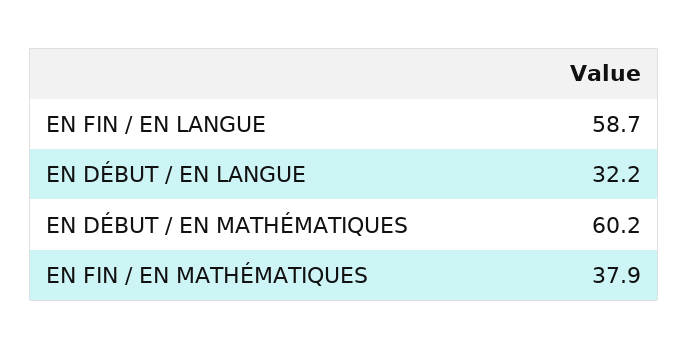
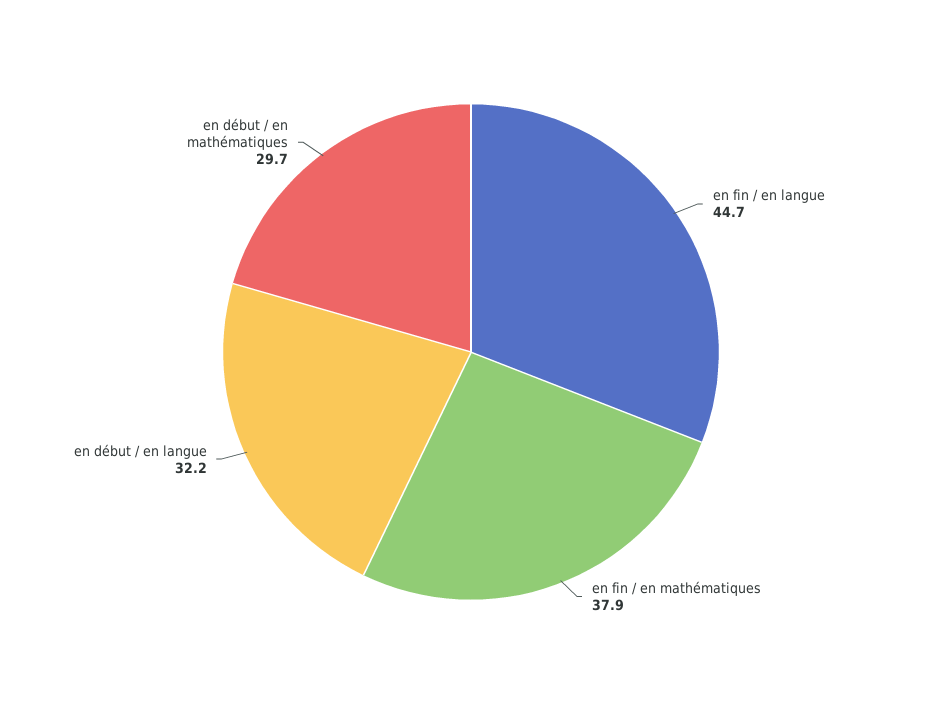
EN FIN / EN LANGUE: 58.7 -> 44.7
EN DÉBUT / EN MATHÉMATIQUES: 60.2 -> 29.7

